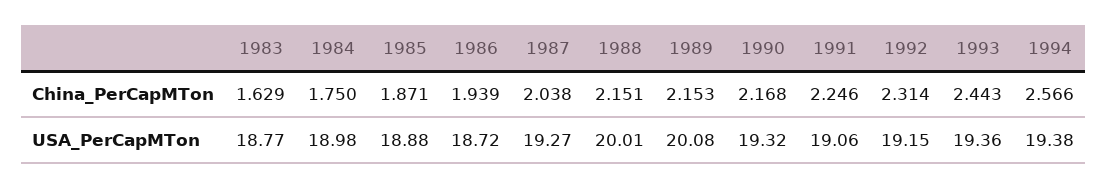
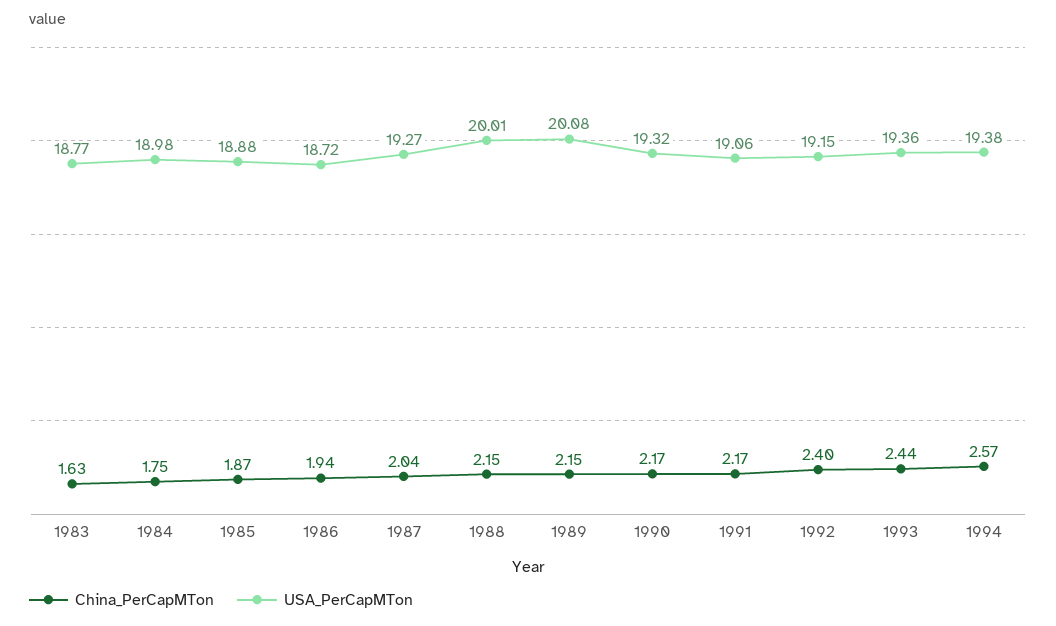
China_PerCapMTon, 1991: 2.246 -> 2.17
China_PerCapMTon, 1992: 2.314 -> 2.4

